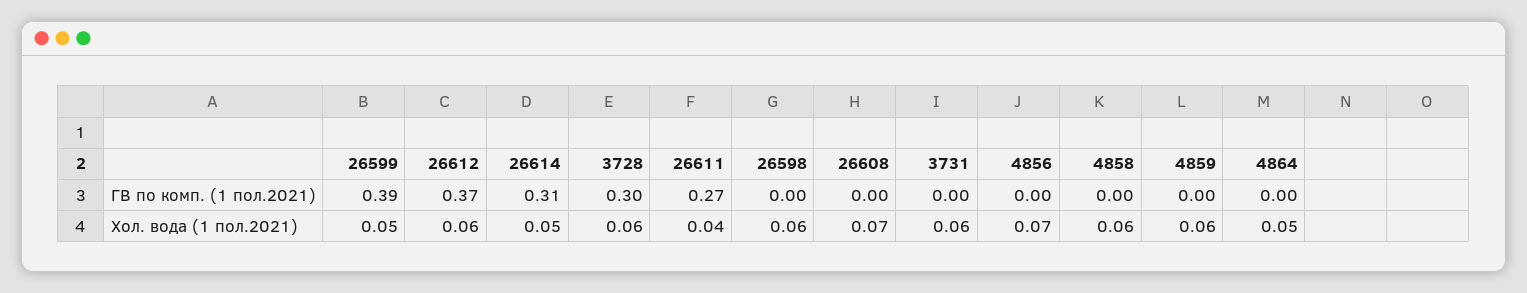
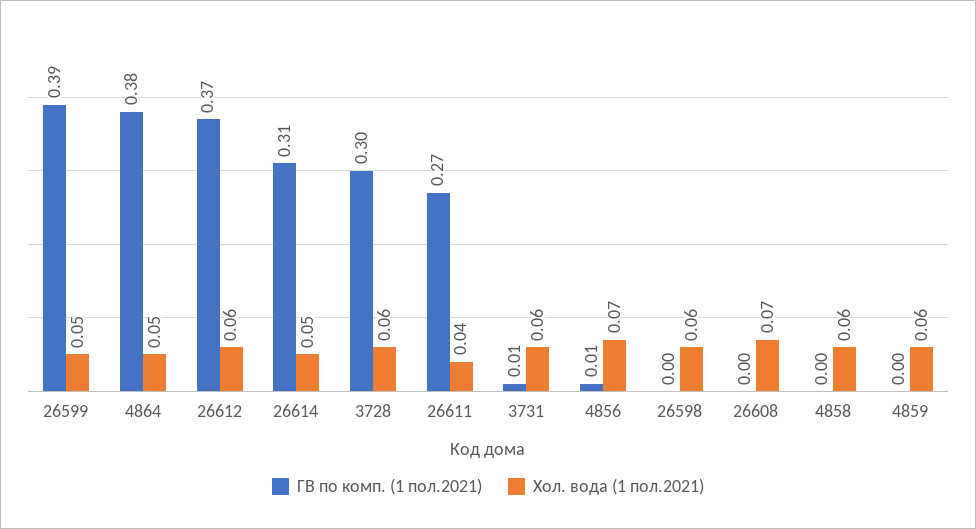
ГВ по комп. (1 пол.2021), 3731: 0 -> 0.01
ГВ по комп. (1 пол.2021), 4856: 0 -> 0.01
ГВ по комп. (1 пол.2021), 4864: 0 -> 0.38

